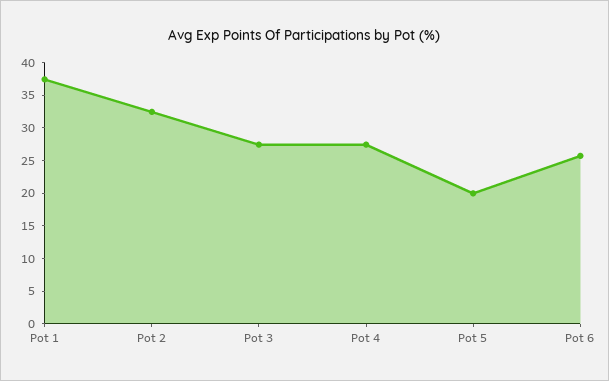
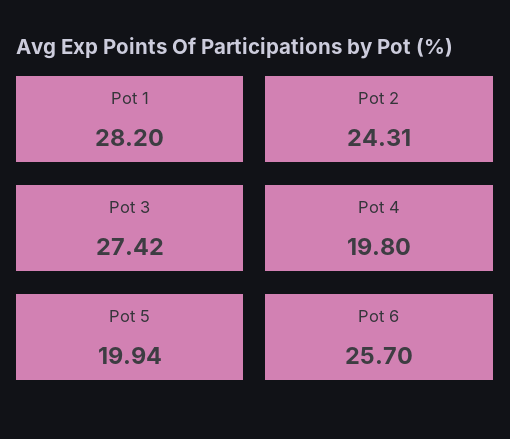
Pot 1: 37.5 -> 28.2
Pot 2: 32.5 -> 24.31
Pot 4: 27.5 -> 19.8

